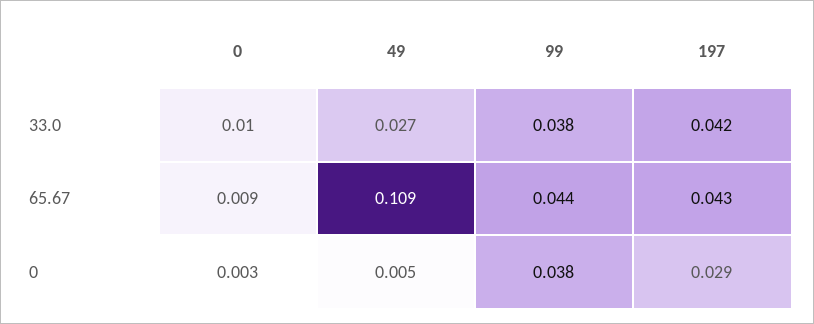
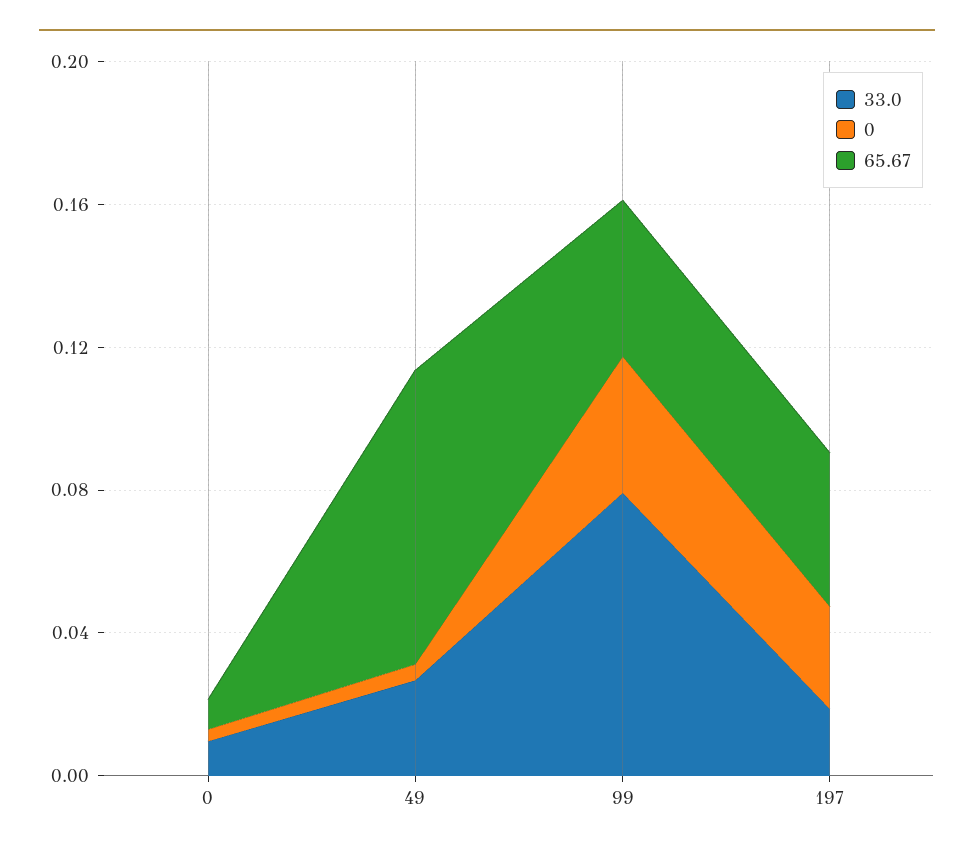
33.0, 99: 0.038 -> 0.08
33.0, 197: 0.042 -> 0.02
65.67, 49: 0.109 -> 0.08

